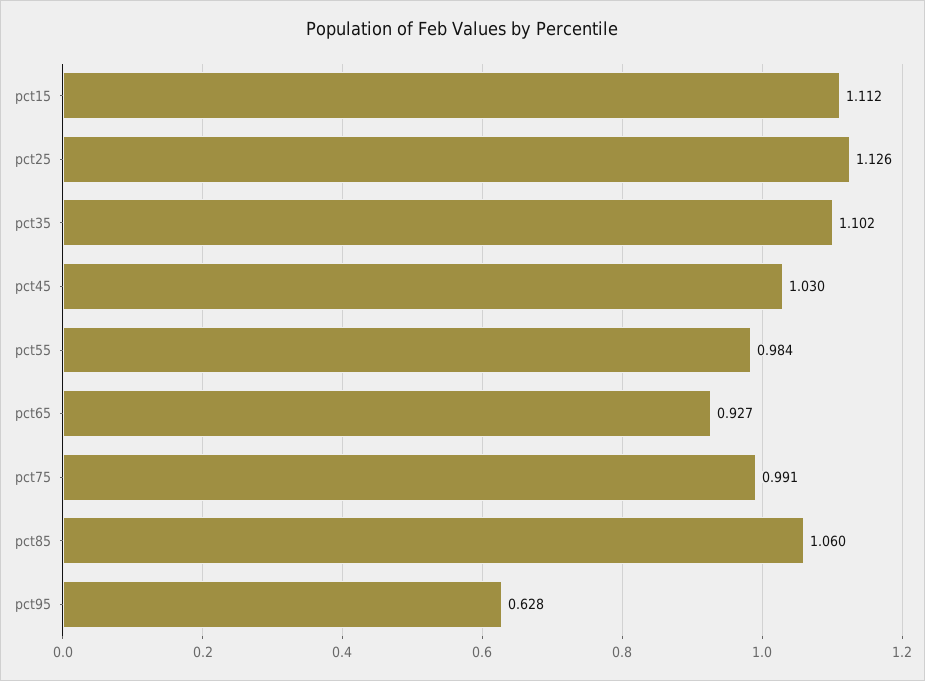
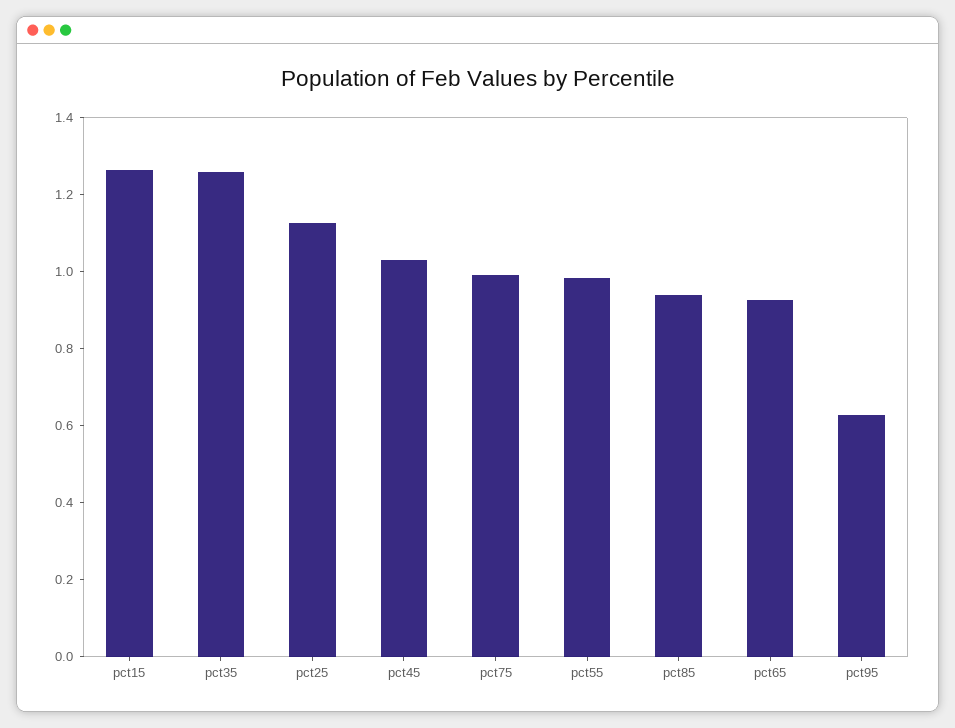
pct15: 1.112 -> 1.25
pct35: 1.102 -> 1.25
pct85: 1.06 -> 0.95

